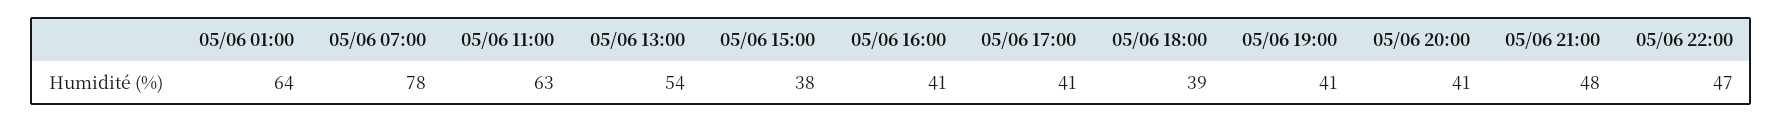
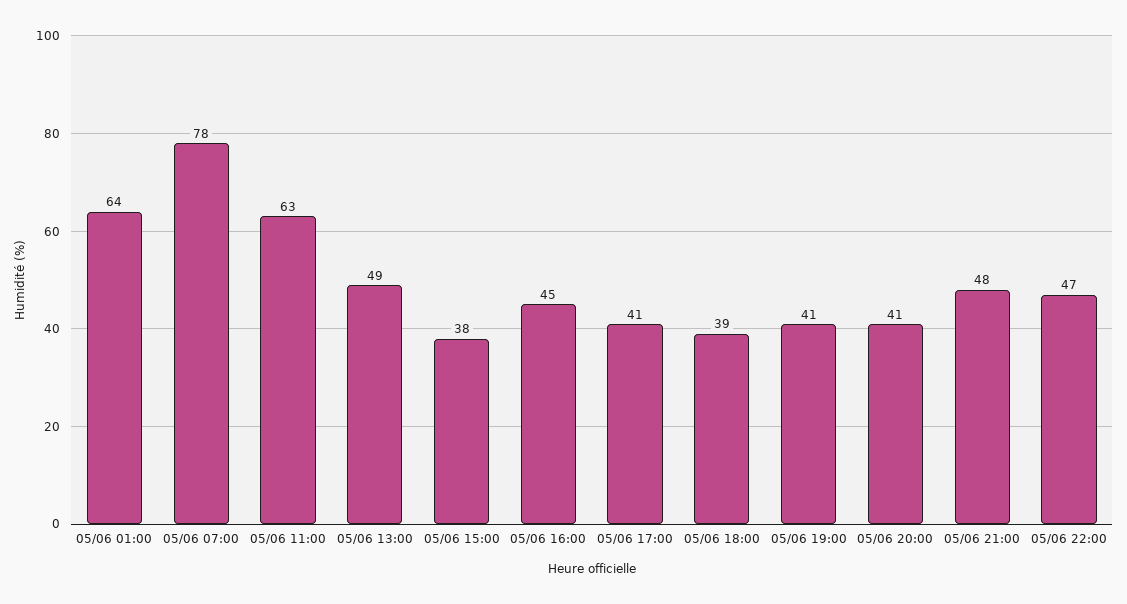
05/06 13:00: 54 -> 49
05/06 16:00: 41 -> 45

